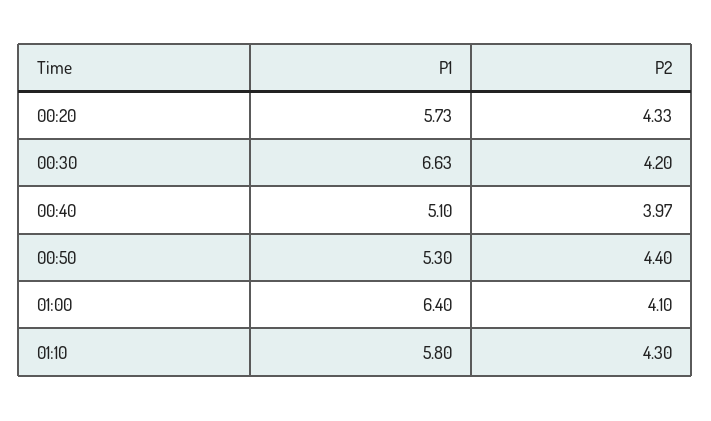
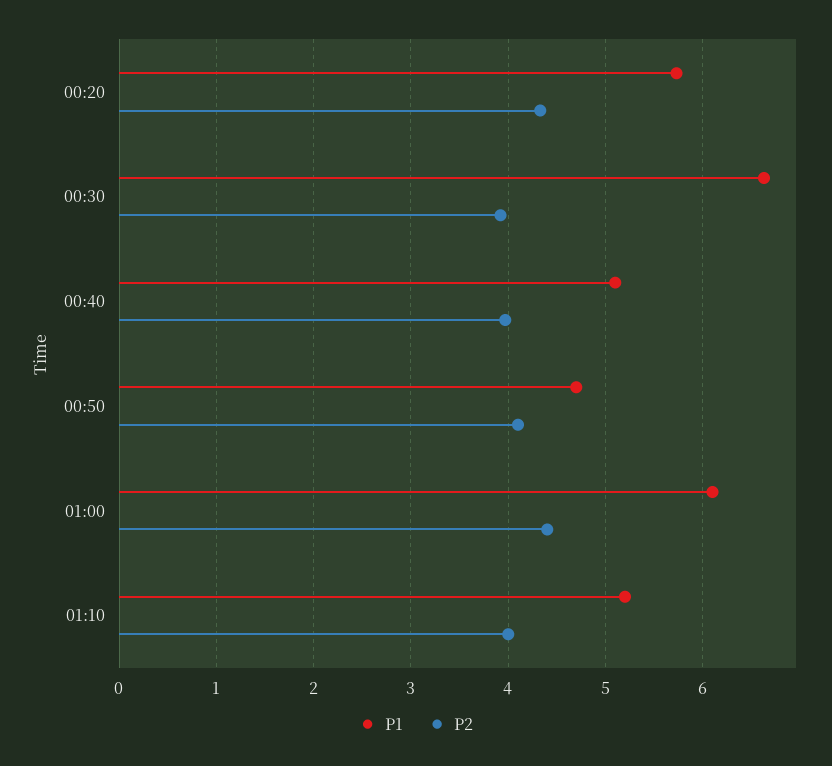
P2, 00:30: 4.2 -> 3.9
P1, 00:50: 5.3 -> 4.7
P2, 00:50: 4.4 -> 4.1
P1, 01:00: 6.4 -> 6.1
P2, 01:00: 4.1 -> 4.4
P1, 01:10: 5.8 -> 5.2
P2, 01:10: 4.3 -> 4

